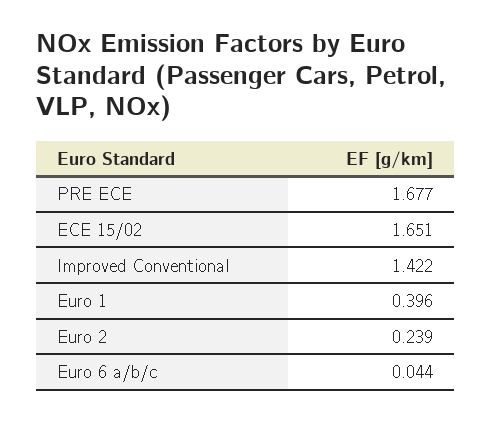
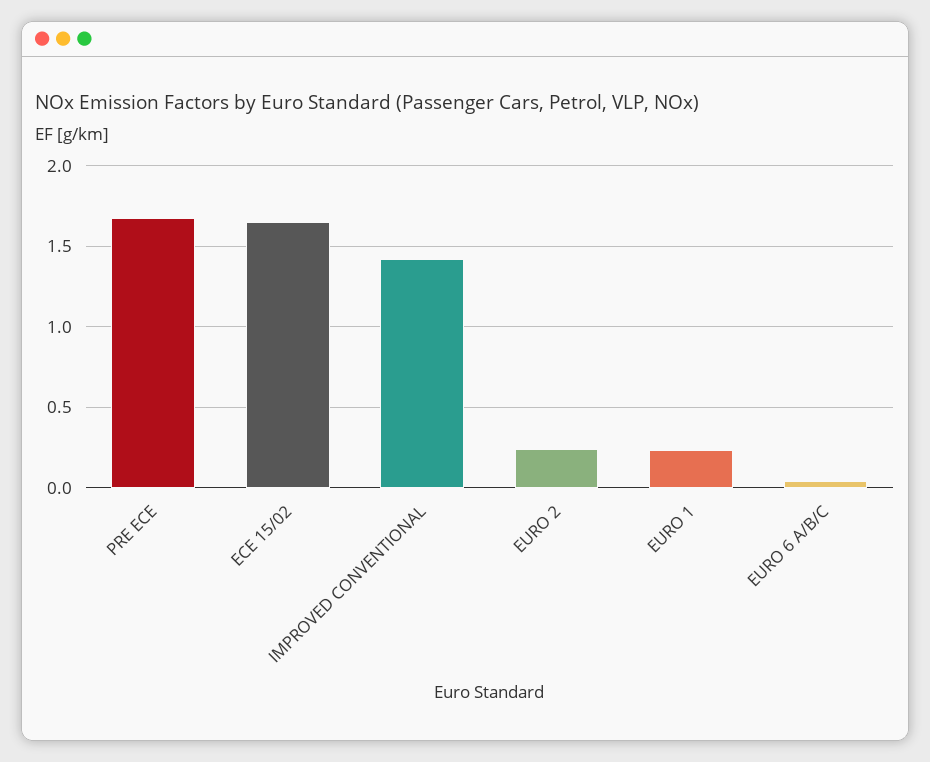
Euro 1: 0.396 -> 0.25

